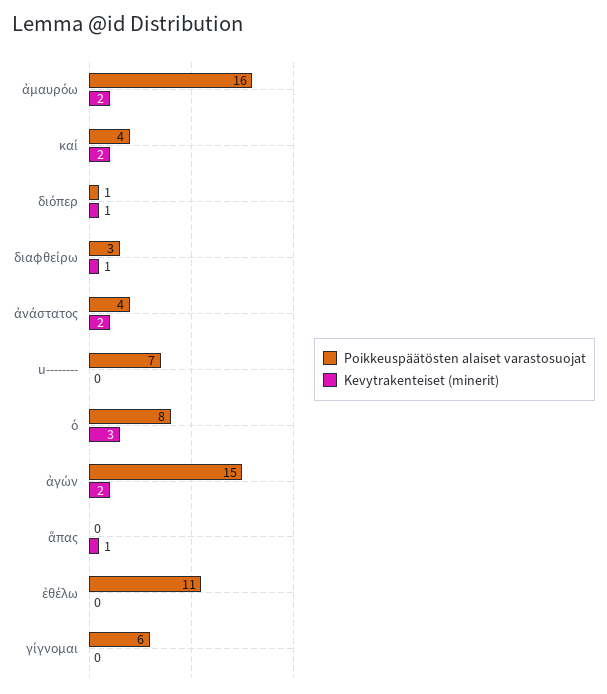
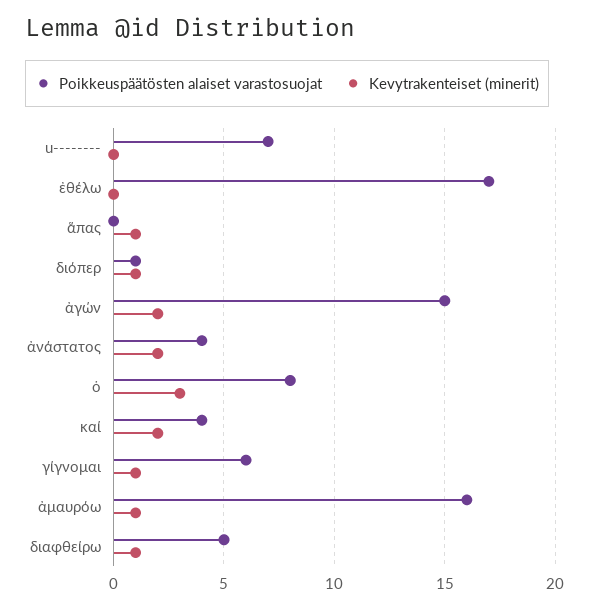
Kevytrakenteiset (minerit), ἀμαυρόω: 2 -> 1
Poikkeuspäätösten alaiset varastosuojat, διαφθείρω: 3 -> 5
Poikkeuspäätösten alaiset varastosuojat, ἐθέλω: 11 -> 17
Kevytrakenteiset (minerit), γίγνομαι: 0 -> 1

